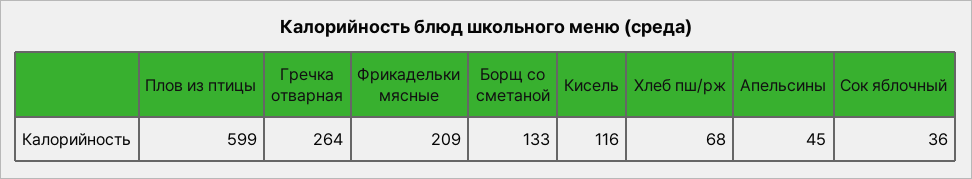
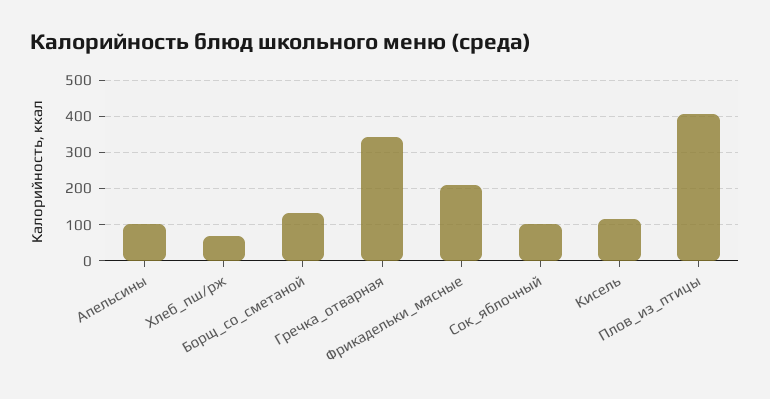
Плов из птицы: 599 -> 400
Гречка отварная: 264 -> 340
Апельсины: 45 -> 100
Сок яблочный: 36 -> 100

